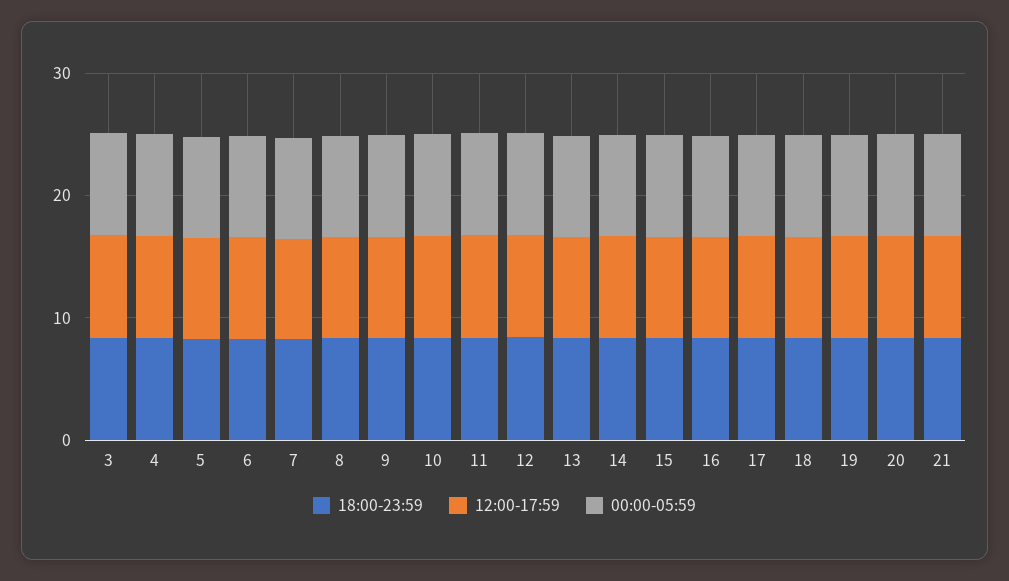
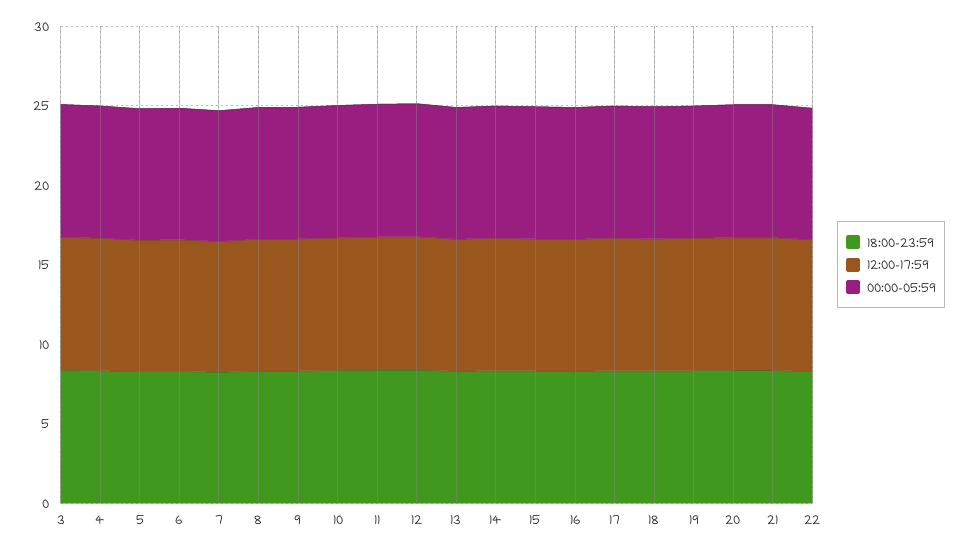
18:00-23:59, 22: none -> 8
12:00-17:59, 22: none -> 8
00:00-05:59, 22: none -> 8

